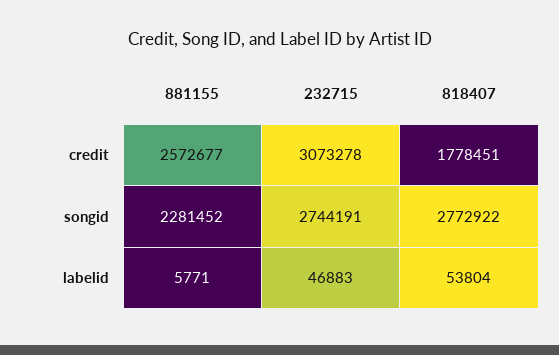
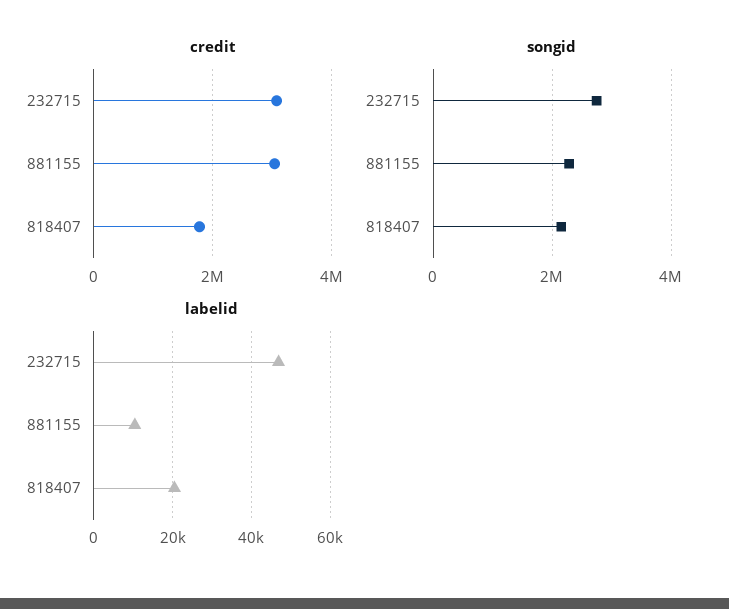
credit, 881155: 2572677 -> 3000000
songid, 818407: 2772922 -> 2200000
labelid, 881155: 5771 -> 10000
labelid, 818407: 53804 -> 20000

